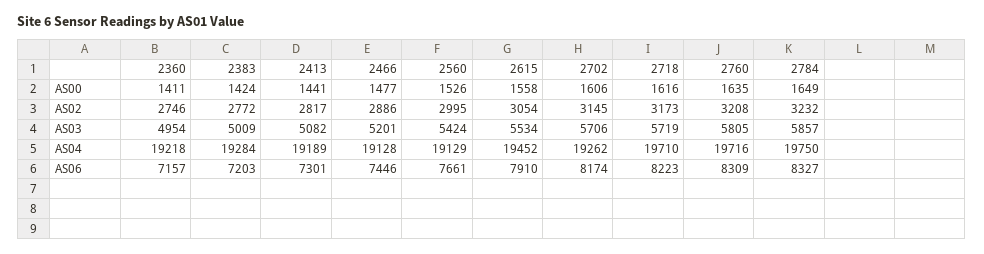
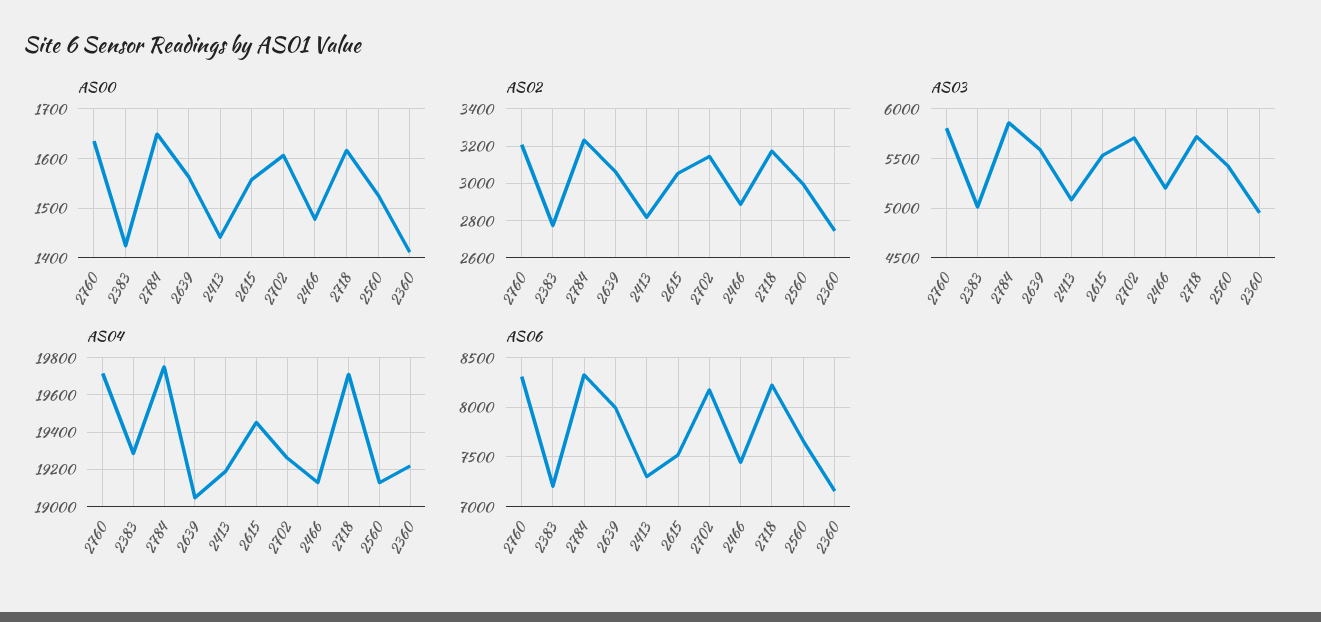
AS06, 2615: 7910 -> 7500
AS00, 2639: none -> 1560
AS02, 2639: none -> 3050
AS03, 2639: none -> 5600
AS04, 2639: none -> 19050
AS06, 2639: none -> 8000

